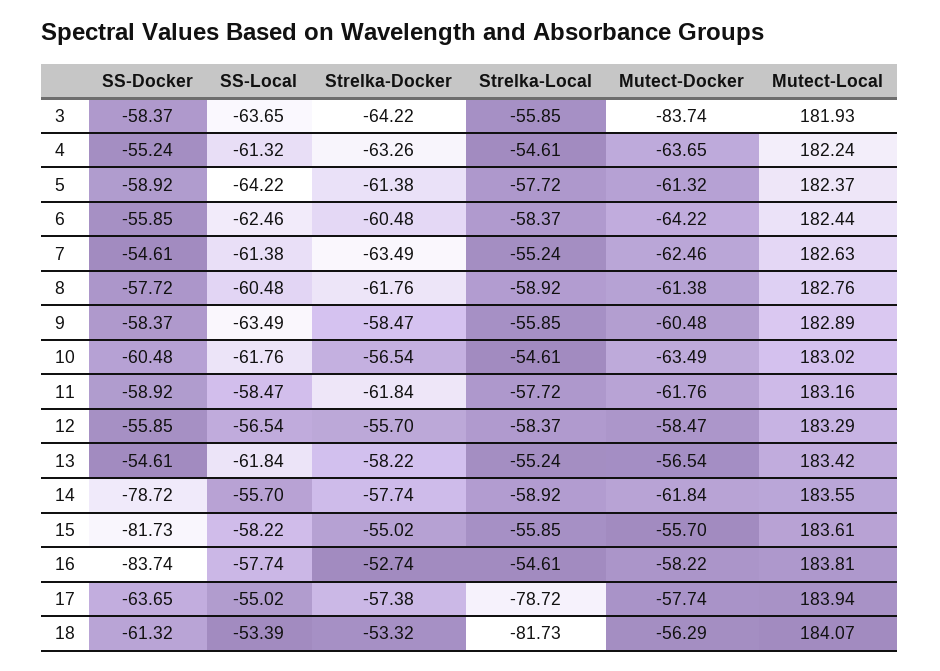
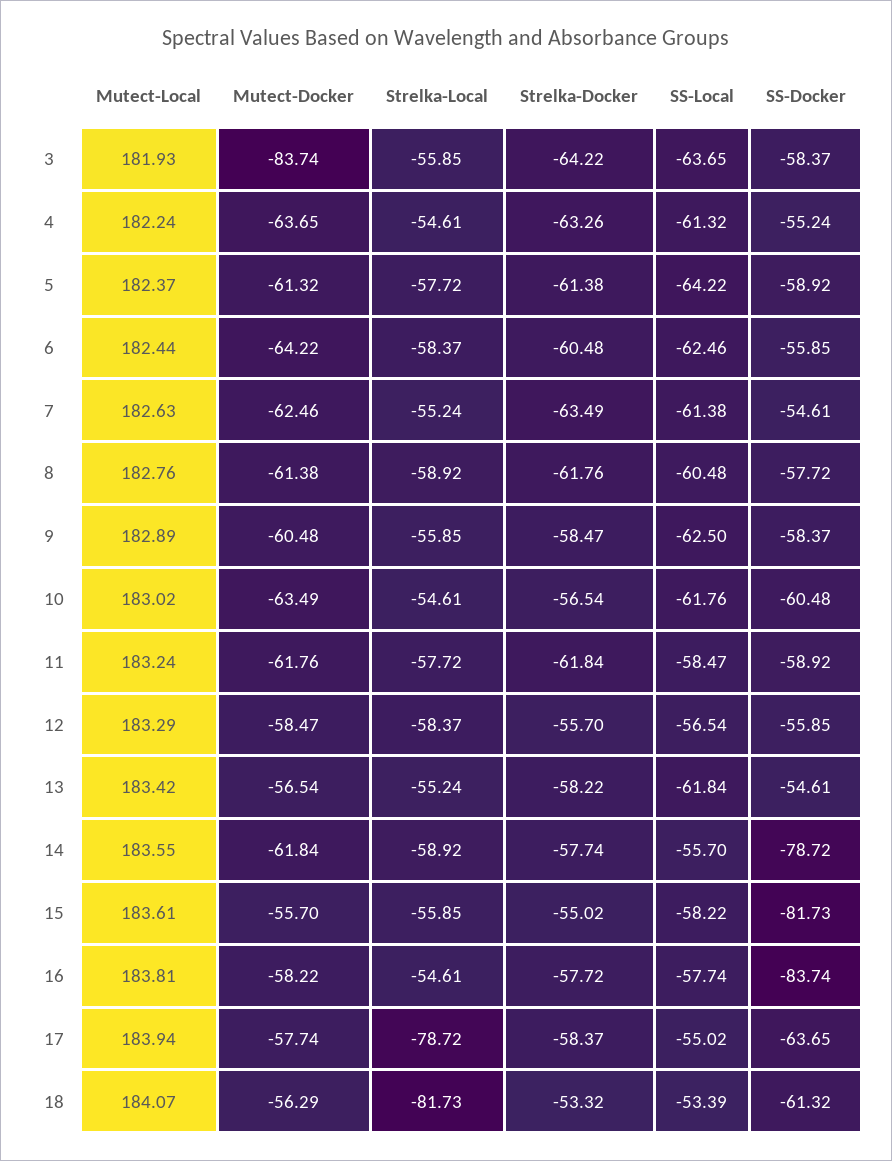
SS-Local, 9: -63.49 -> -62.5
Mutect-Local, 11: 183.16 -> 183.24
Strelka-Docker, 16: -52.74 -> -57.72
Strelka-Docker, 17: -57.38 -> -58.37

